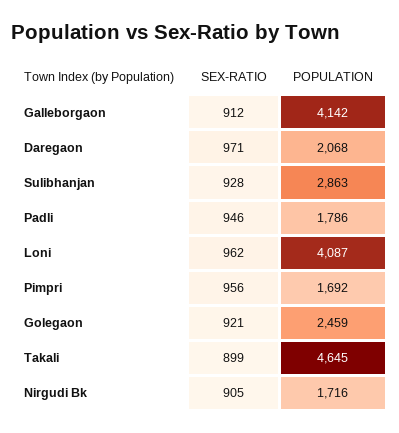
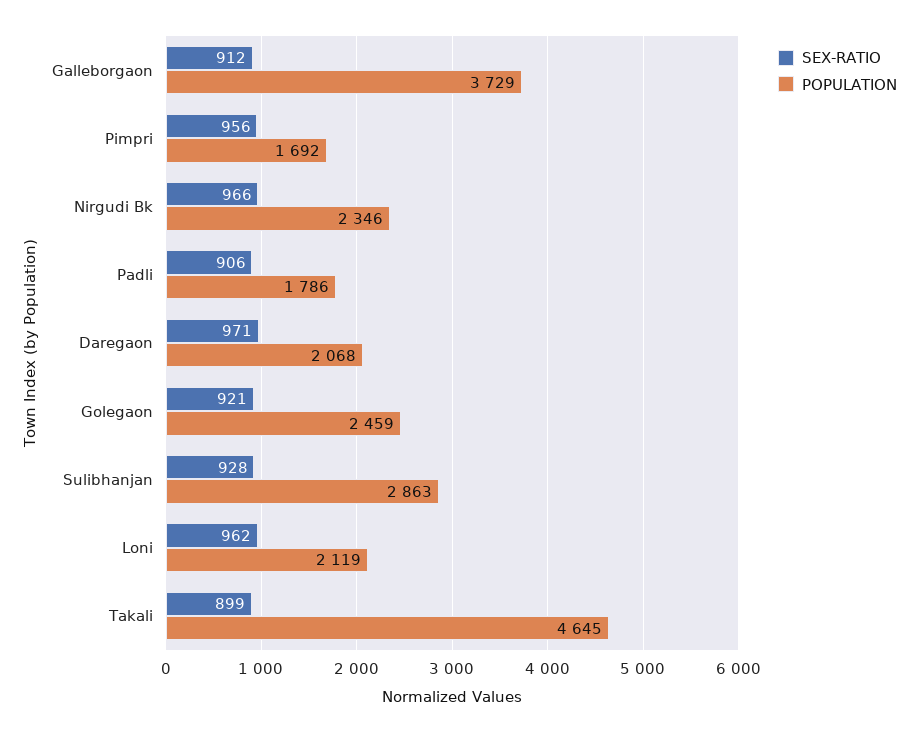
POPULATION, Galleborgaon: 4142 -> 3729
SEX-RATIO, Padli: 946 -> 906
POPULATION, Loni: 4087 -> 2119
SEX-RATIO, Nirgudi Bk: 905 -> 966
POPULATION, Nirgudi Bk: 1716 -> 2346

